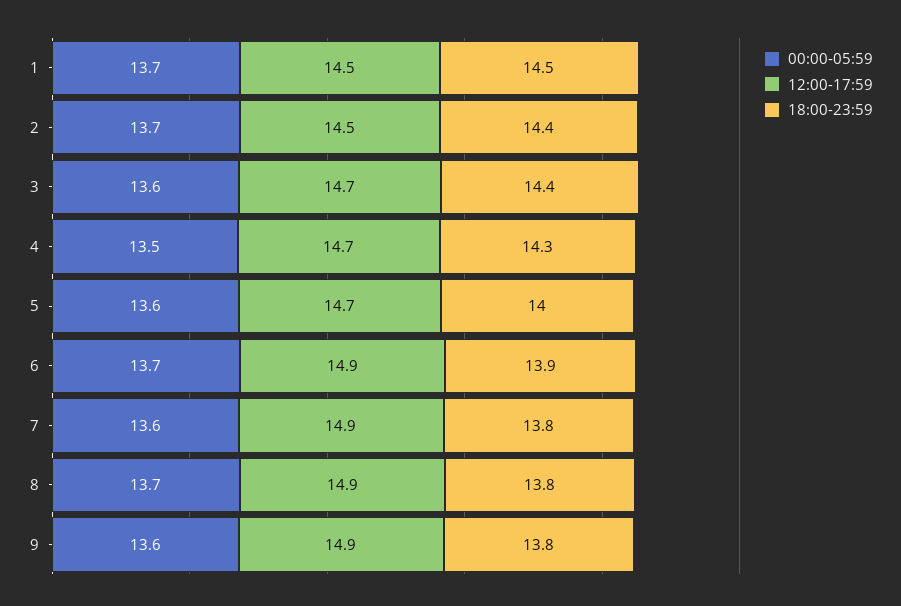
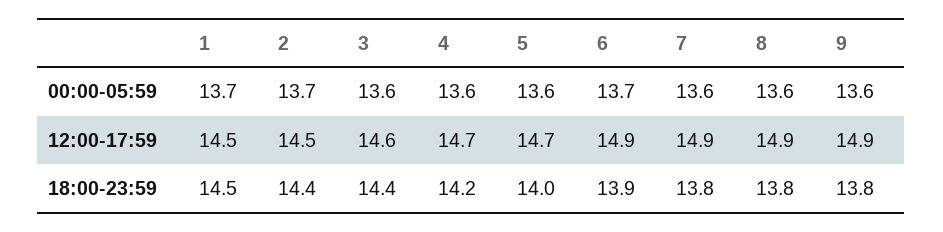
12:00-17:59, 3: 14.7 -> 14.6
00:00-05:59, 4: 13.5 -> 13.6
18:00-23:59, 4: 14.3 -> 14.2
00:00-05:59, 8: 13.7 -> 13.6

